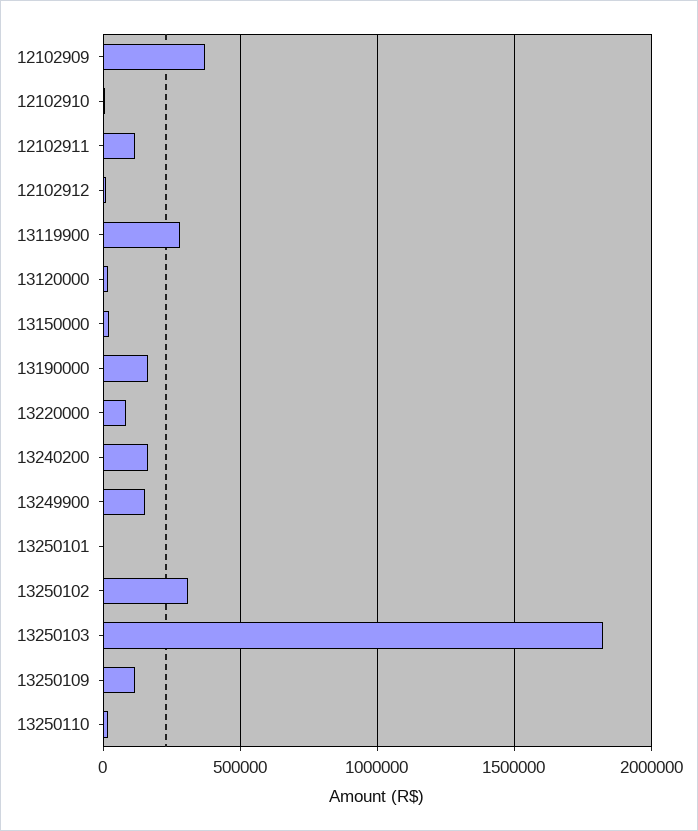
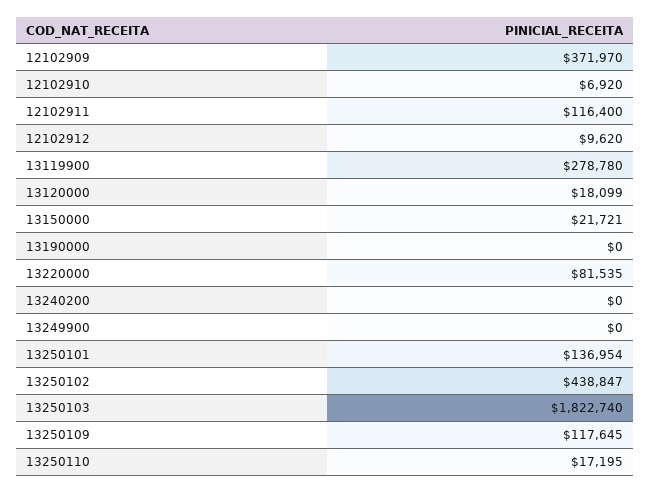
13190000: 150000 -> 0
13240200: 150000 -> 0
13249900: 150000 -> 0
13250101: 0 -> 136954
13250102: 300000 -> 438847

